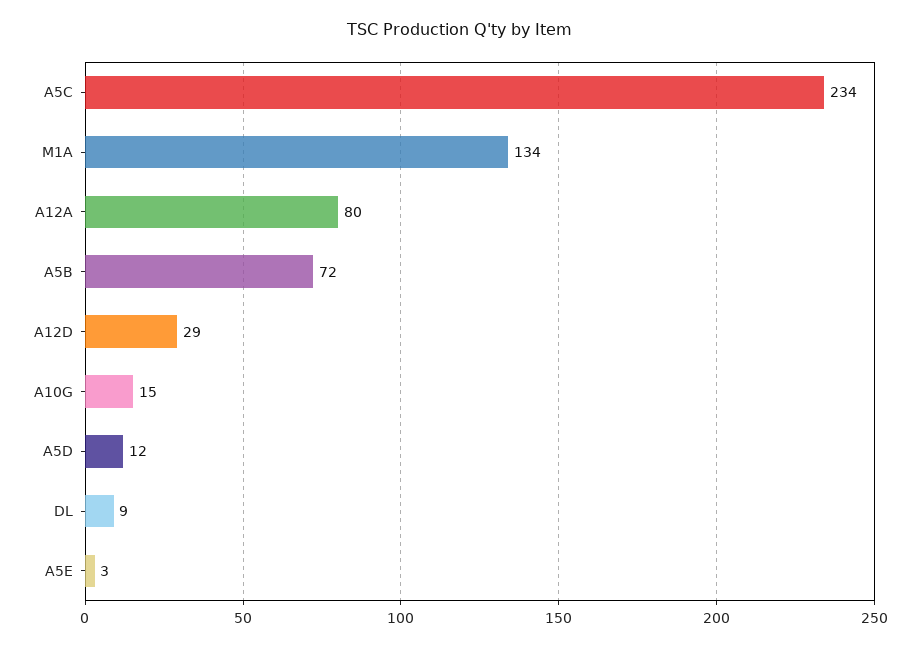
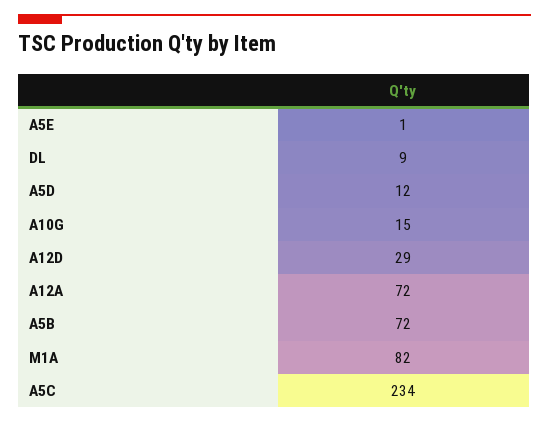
M1A: 134 -> 82
A12A: 80 -> 72
A5E: 3 -> 1

